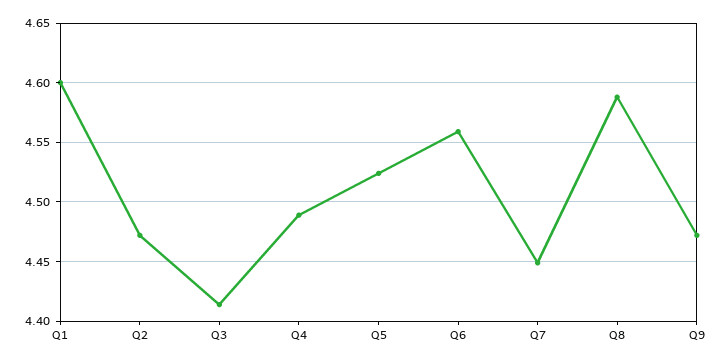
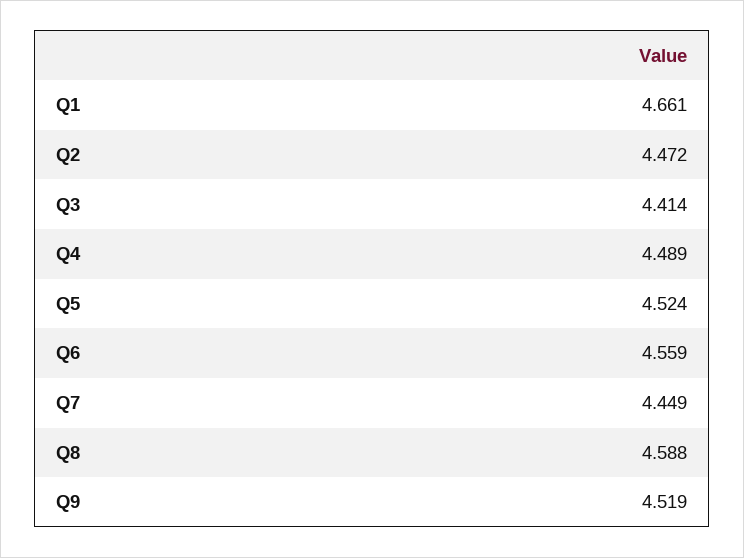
Q1: 4.6 -> 4.661
Q9: 4.47 -> 4.519

